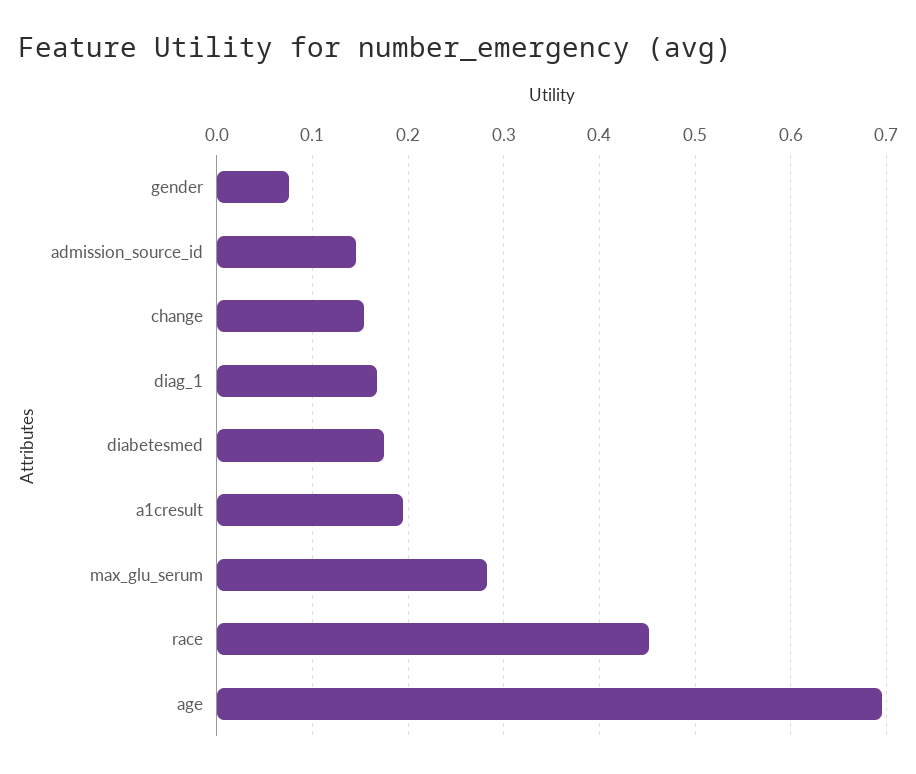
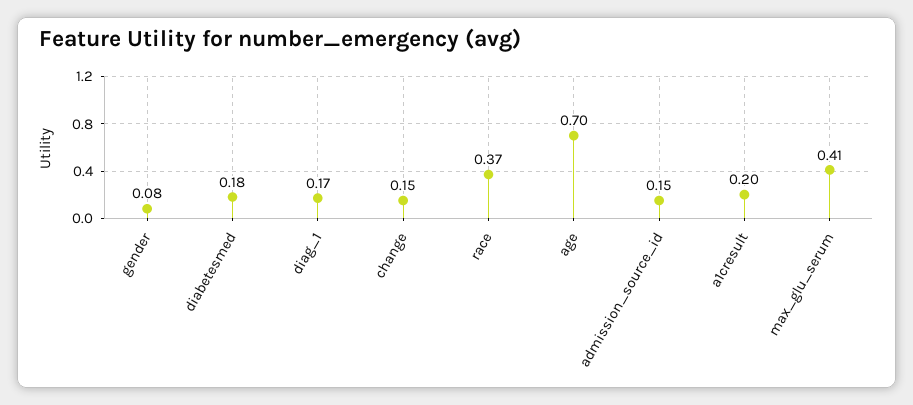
max_glu_serum: 0.28 -> 0.41
race: 0.45 -> 0.37

